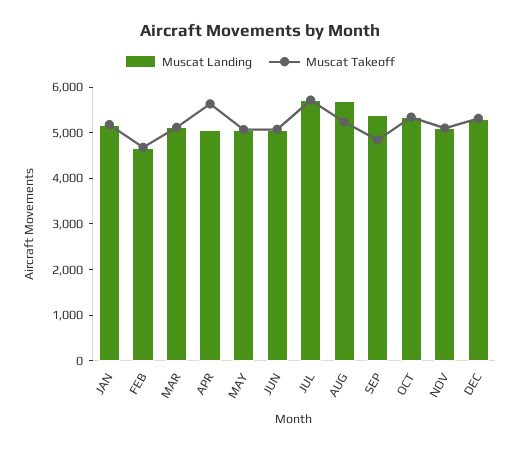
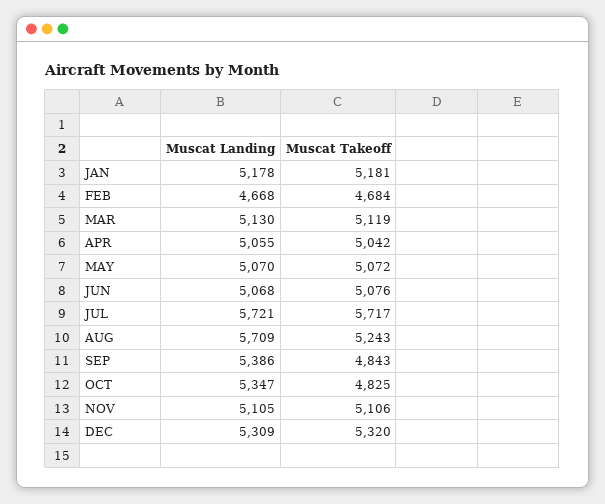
Muscat Takeoff, APR: 5600 -> 5042
Muscat Takeoff, OCT: 5400 -> 4825

